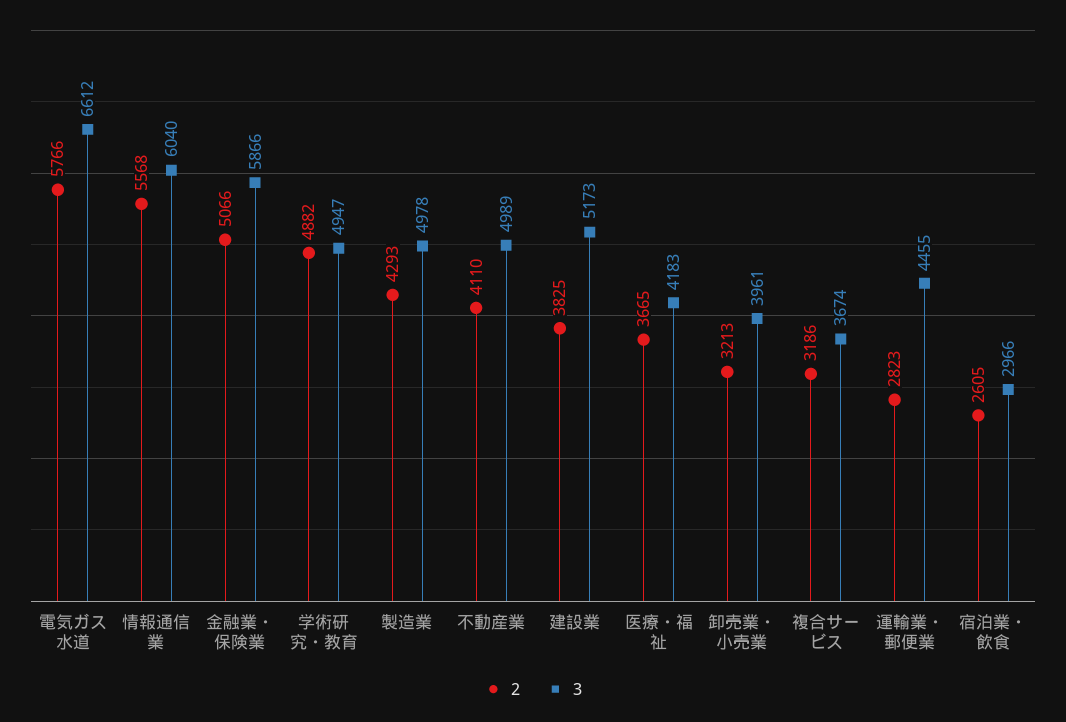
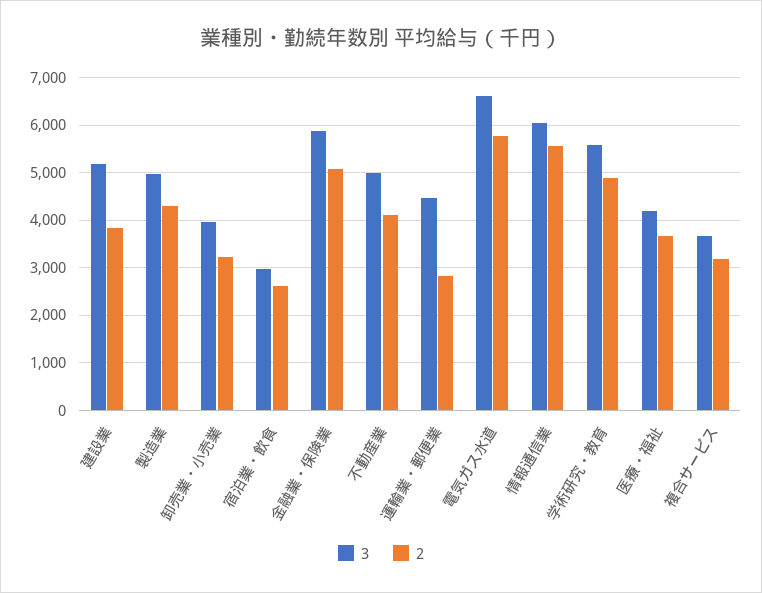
3, 学術研究・教育: 4947 -> 5600

